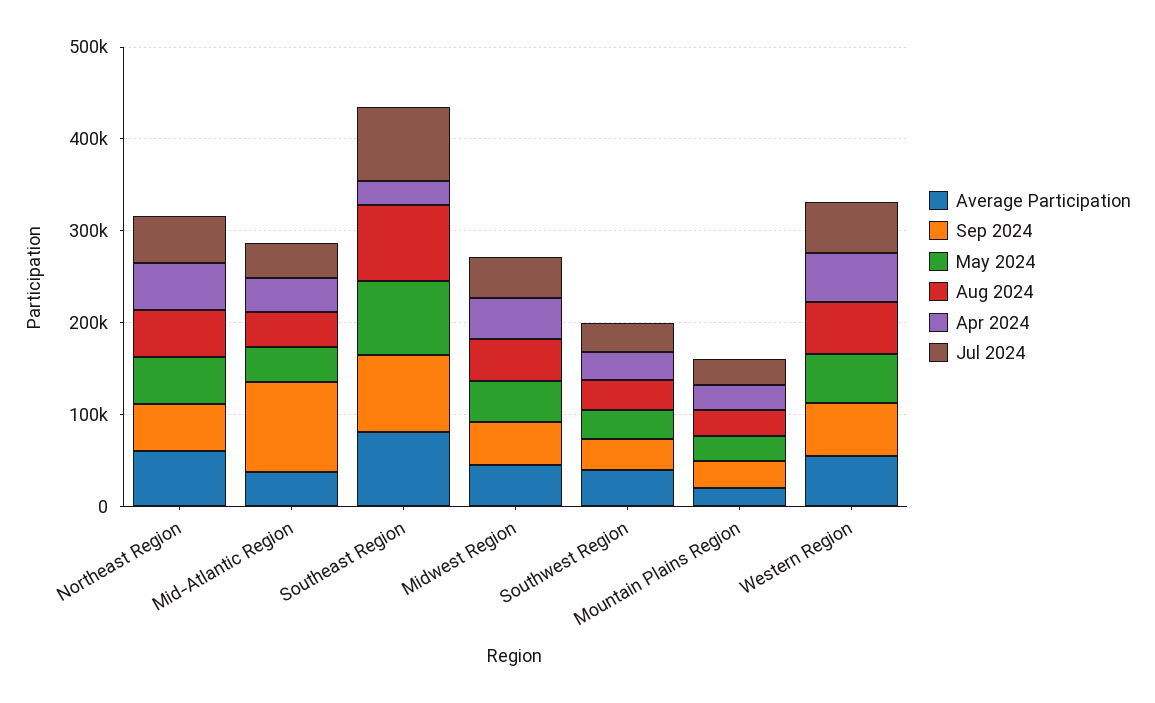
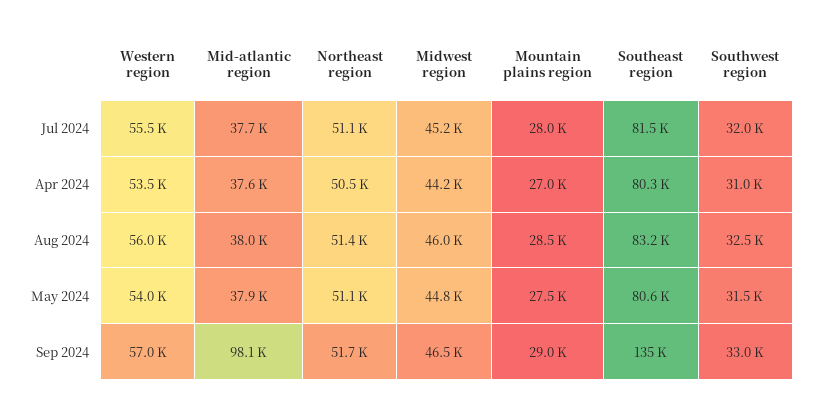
Average Participation, Northeast Region: 60000 -> none
Average Participation, Mid-Atlantic Region: 40000 -> none
Average Participation, Southeast Region: 80000 -> none
Sep 2024, Southeast Region: 80000 -> 135000
Apr 2024, Southeast Region: 20000 -> 80300
Average Participation, Midwest Region: 40000 -> none
Average Participation, Southwest Region: 40000 -> none
Average Participation, Mountain Plains Region: 20000 -> none
Average Participation, Western Region: 60000 -> none

